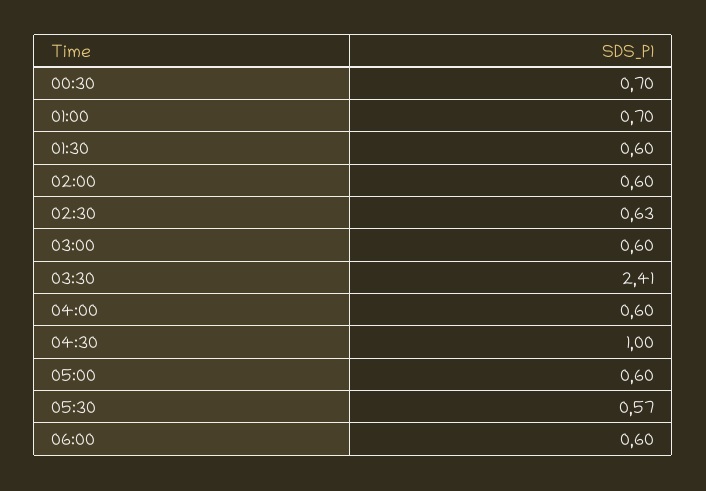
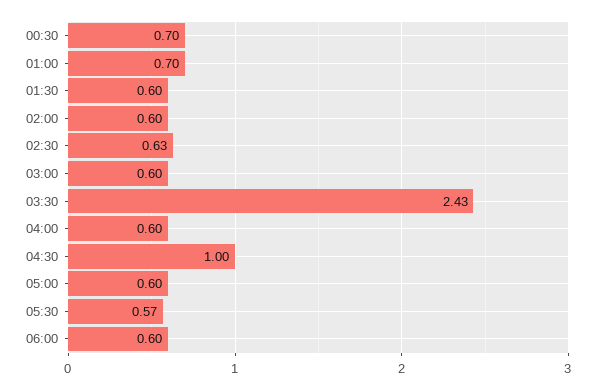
03:30: 2.41 -> 2.43

